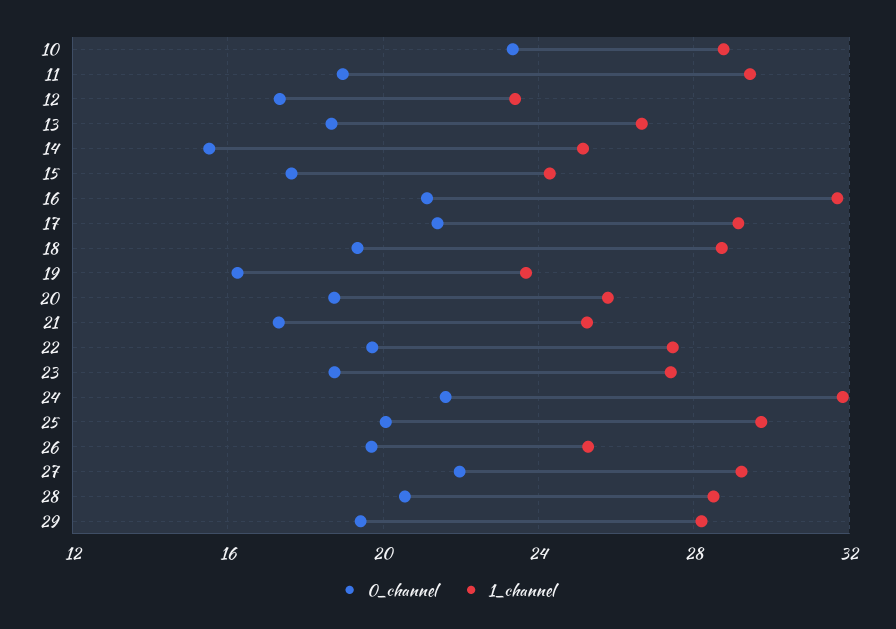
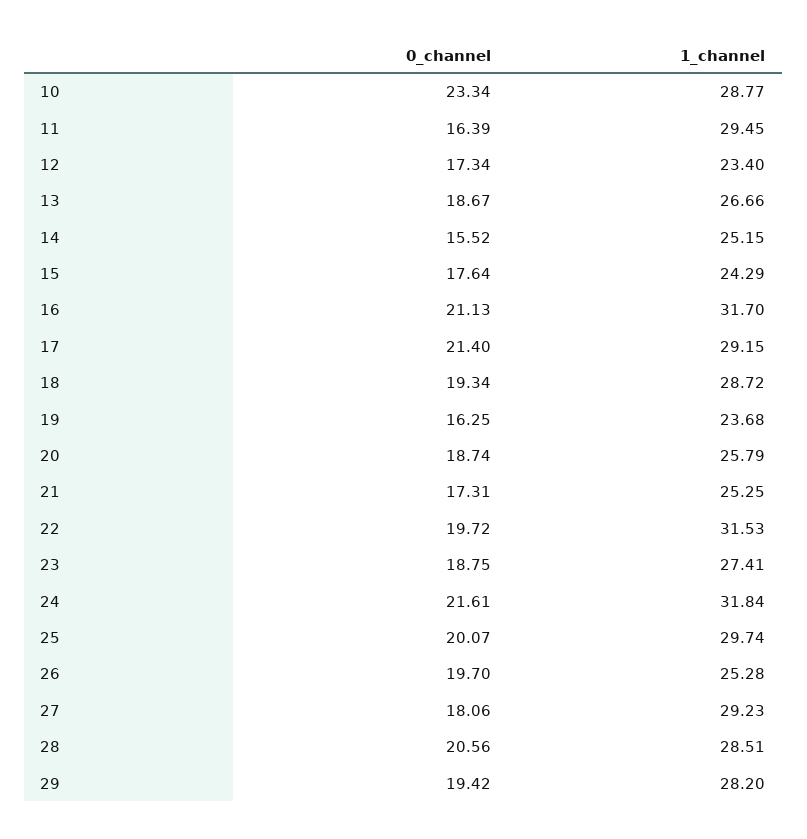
0_channel, 11: 19 -> 16.39
1_channel, 22: 27.5 -> 31.53
0_channel, 27: 22 -> 18.06

